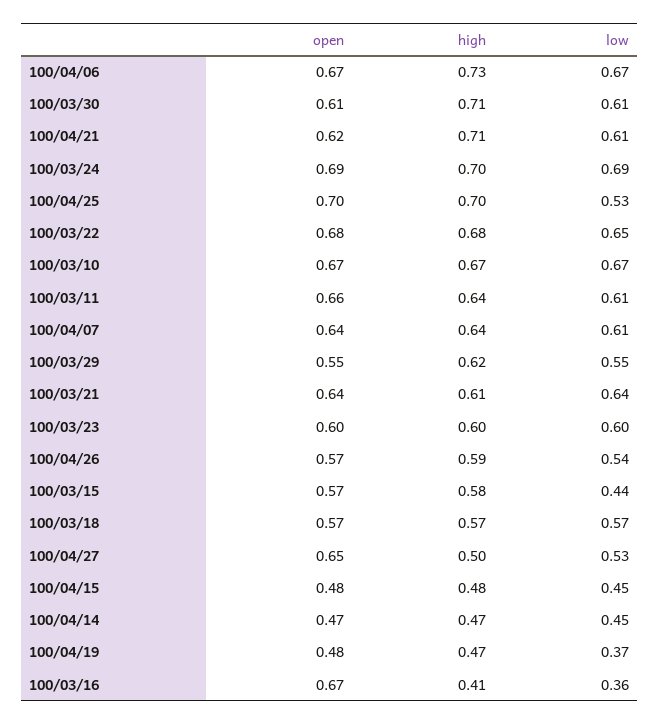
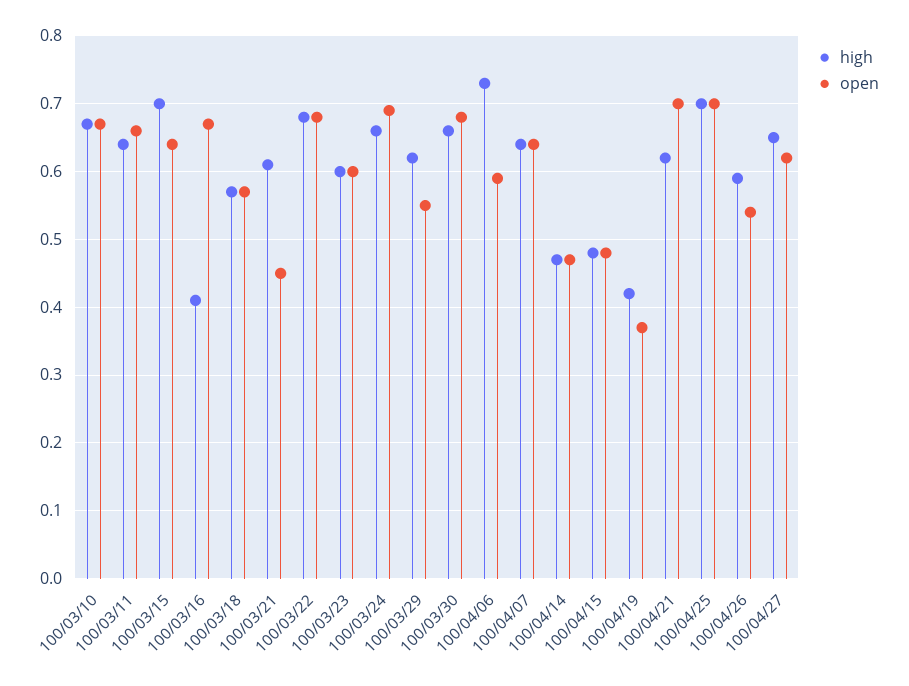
open, 100/04/06: 0.67 -> 0.59
low, 100/04/06: 0.67 -> none
open, 100/03/30: 0.61 -> 0.68
high, 100/03/30: 0.71 -> 0.66
low, 100/03/30: 0.61 -> none
open, 100/04/21: 0.62 -> 0.7
high, 100/04/21: 0.71 -> 0.62
low, 100/04/21: 0.61 -> none
high, 100/03/24: 0.7 -> 0.66
low, 100/03/24: 0.69 -> none
low, 100/04/25: 0.53 -> none
low, 100/03/22: 0.65 -> none
low, 100/03/10: 0.67 -> none
low, 100/03/11: 0.61 -> none
low, 100/04/07: 0.61 -> none
low, 100/03/29: 0.55 -> none
open, 100/03/21: 0.64 -> 0.45
low, 100/03/21: 0.64 -> none
low, 100/03/23: 0.6 -> none
open, 100/04/26: 0.57 -> 0.54
low, 100/04/26: 0.54 -> none
open, 100/03/15: 0.57 -> 0.64
high, 100/03/15: 0.58 -> 0.7
low, 100/03/15: 0.44 -> none
low, 100/03/18: 0.57 -> none
open, 100/04/27: 0.65 -> 0.62
high, 100/04/27: 0.5 -> 0.65
low, 100/04/27: 0.53 -> none
low, 100/04/15: 0.45 -> none
low, 100/04/14: 0.45 -> none
open, 100/04/19: 0.48 -> 0.37
high, 100/04/19: 0.47 -> 0.42
low, 100/04/19: 0.37 -> none
low, 100/03/16: 0.36 -> none

